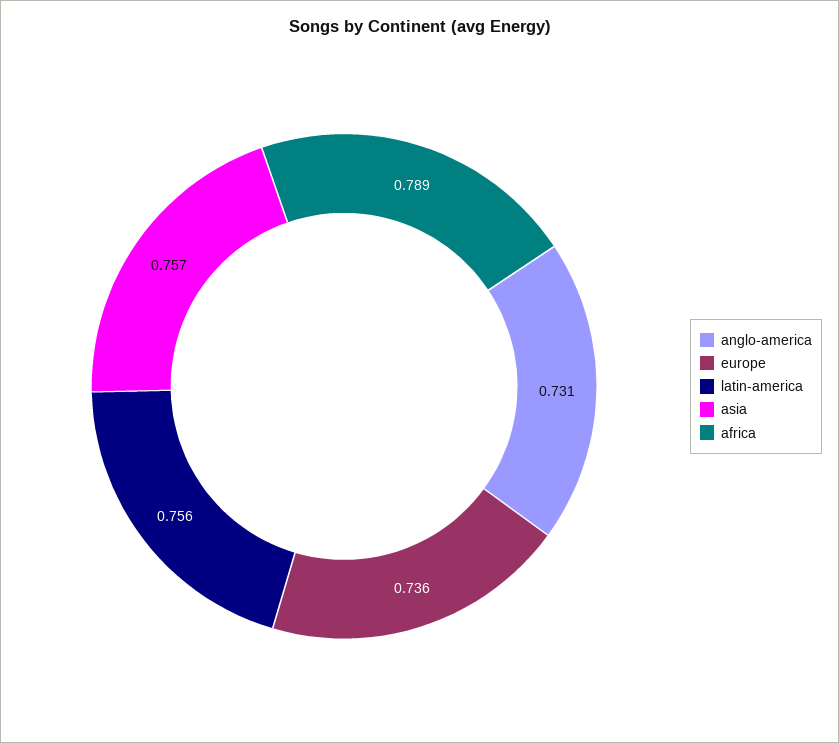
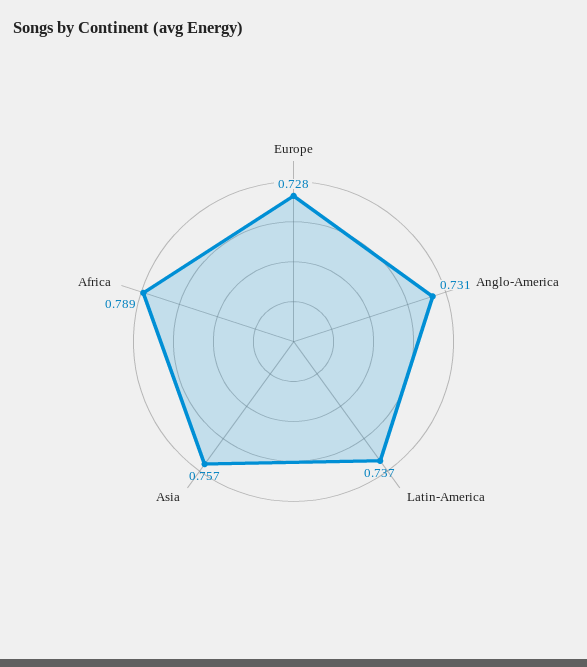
europe: 0.736 -> 0.728
latin-america: 0.756 -> 0.737

